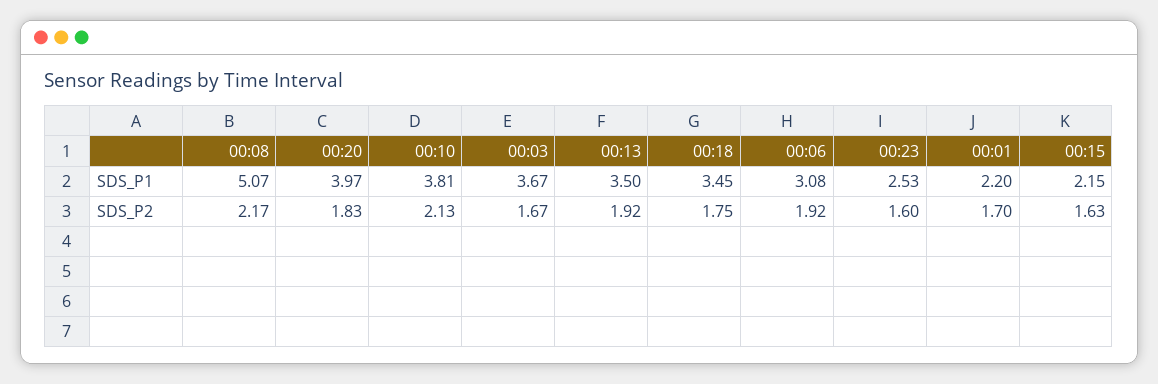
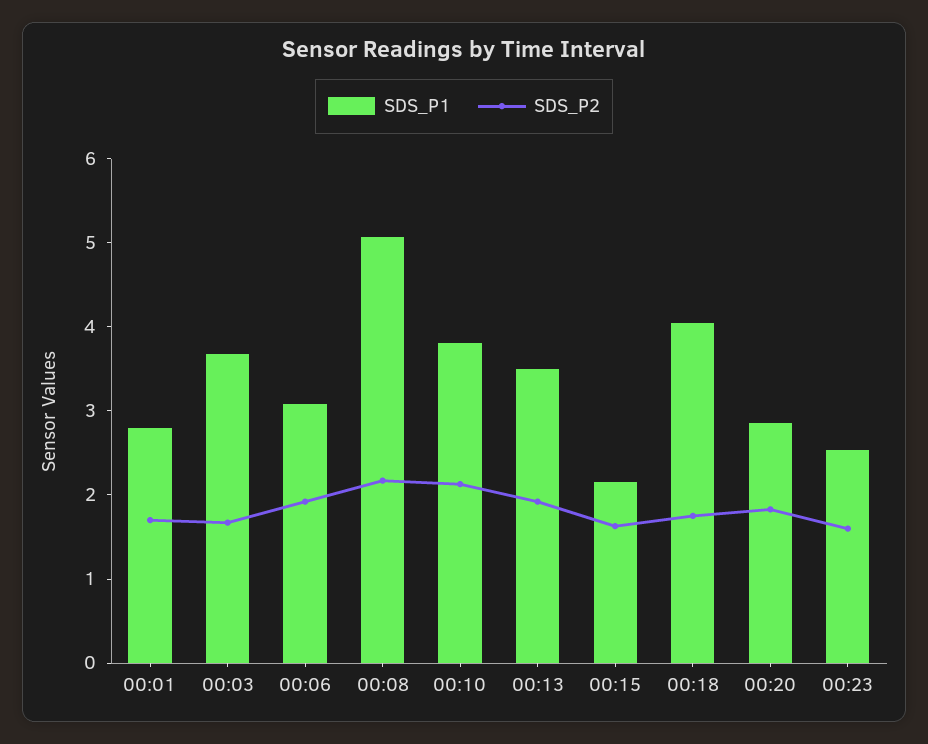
SDS_P1, 00:20: 3.97 -> 2.8
SDS_P1, 00:18: 3.45 -> 4
SDS_P1, 00:01: 2.2 -> 2.8

